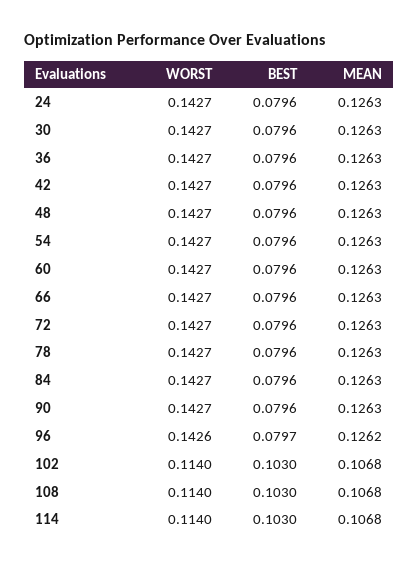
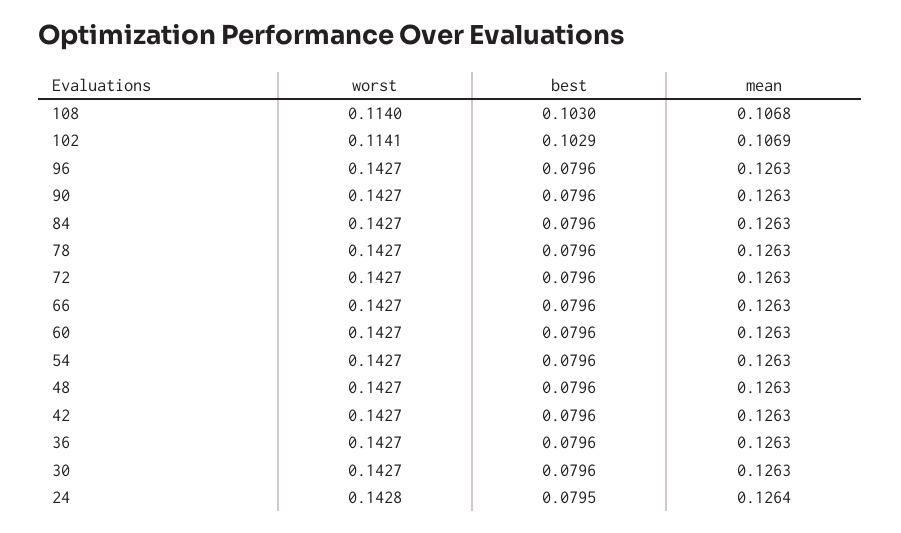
WORST, 24: 0.1427 -> 0.1428
BEST, 24: 0.0796 -> 0.0795
MEAN, 24: 0.1263 -> 0.1264
WORST, 96: 0.1426 -> 0.1427
BEST, 96: 0.0797 -> 0.0796
MEAN, 96: 0.1262 -> 0.1263
WORST, 102: 0.114 -> 0.1141
BEST, 102: 0.103 -> 0.1029
MEAN, 102: 0.1068 -> 0.1069
WORST, 114: 0.114 -> none
BEST, 114: 0.103 -> none
MEAN, 114: 0.1068 -> none

